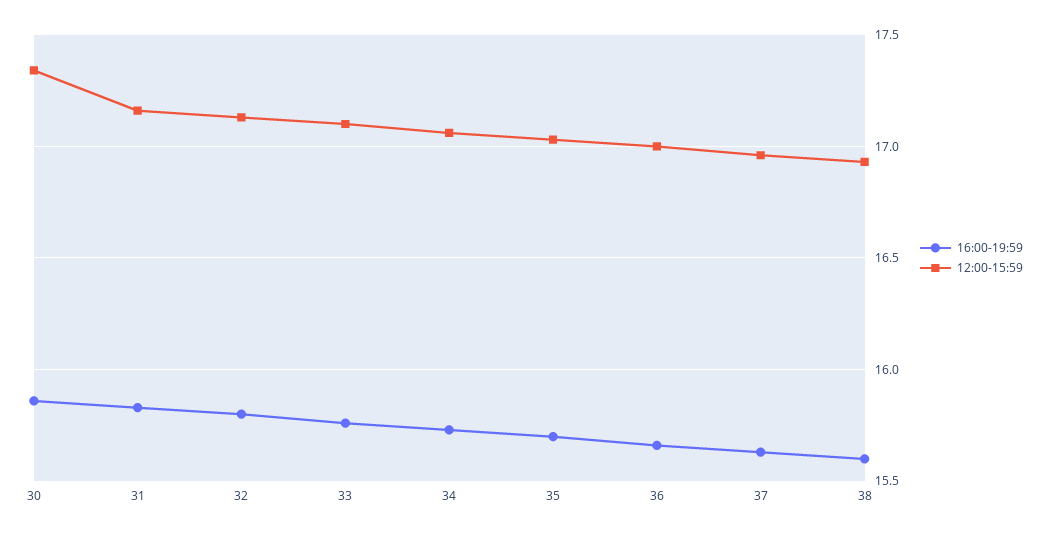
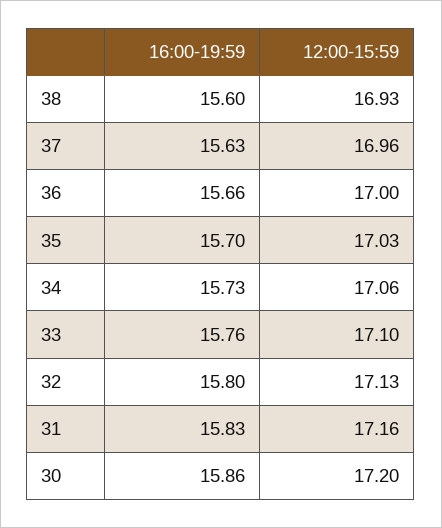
12:00-15:59, 30: 17.35 -> 17.2

